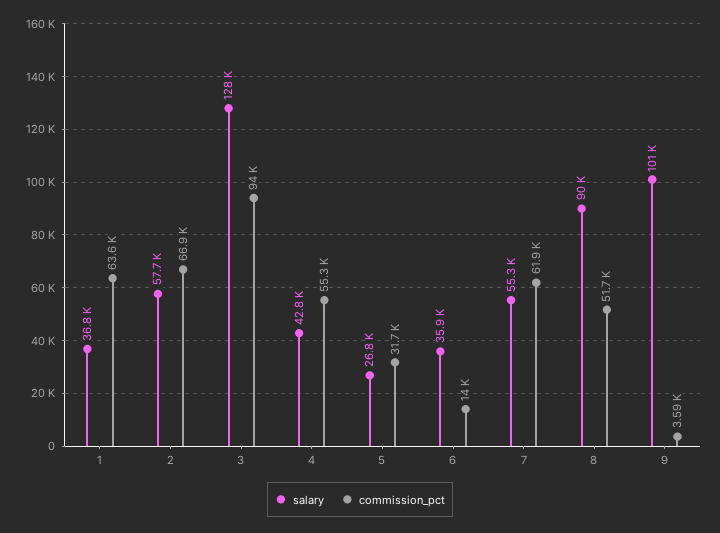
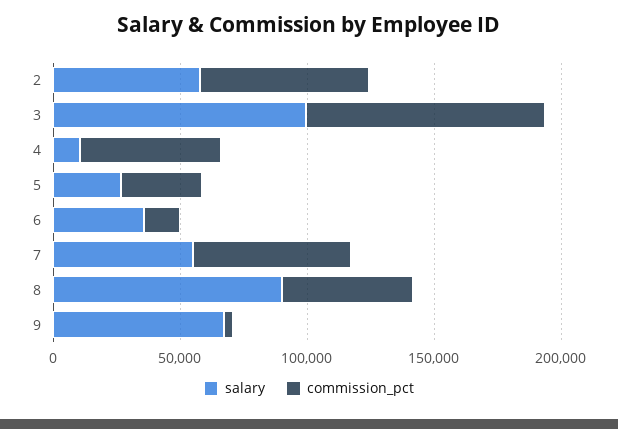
salary, 1: 36800 -> none
commission_pct, 1: 63600 -> none
salary, 3: 128000 -> 100000
salary, 4: 42800 -> 10000
salary, 9: 101000 -> 70000

